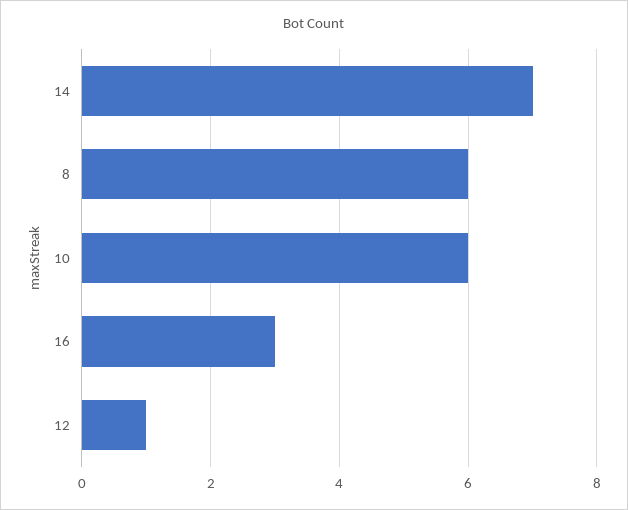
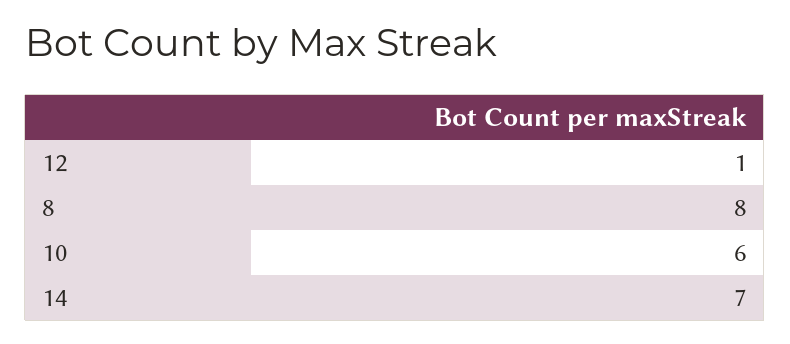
8: 6 -> 8
16: 3 -> none

